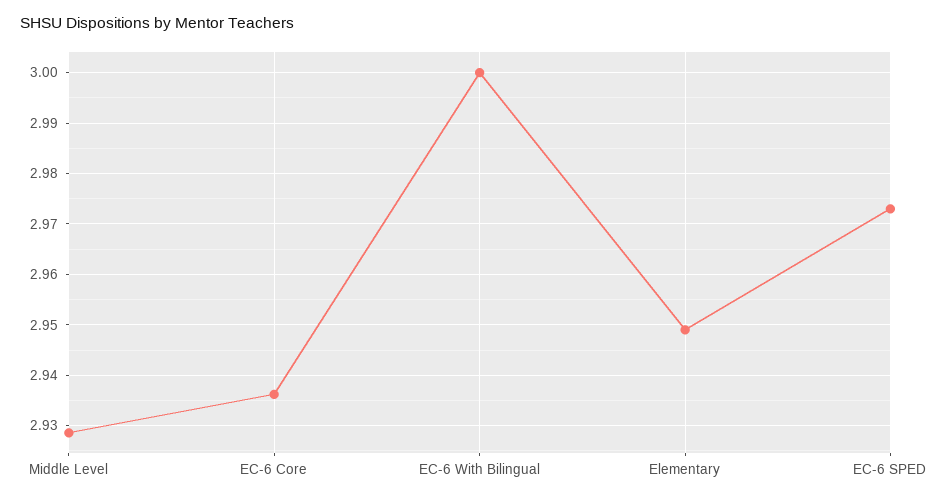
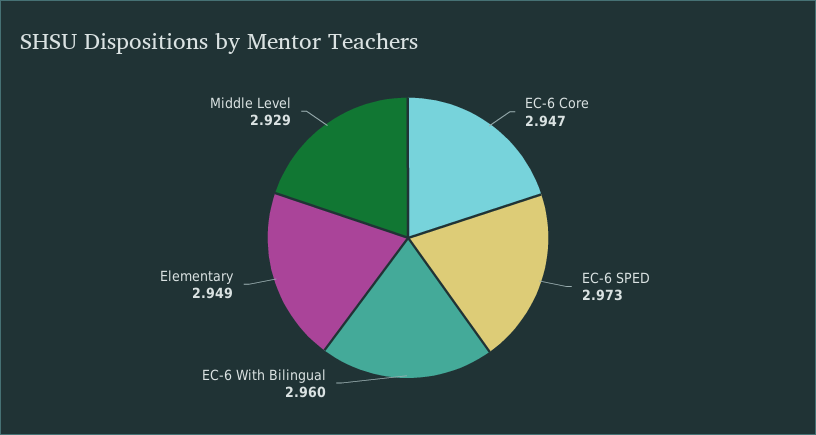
EC-6 Core: 2.936 -> 2.947
EC-6 With Bilingual: 3 -> 2.96

